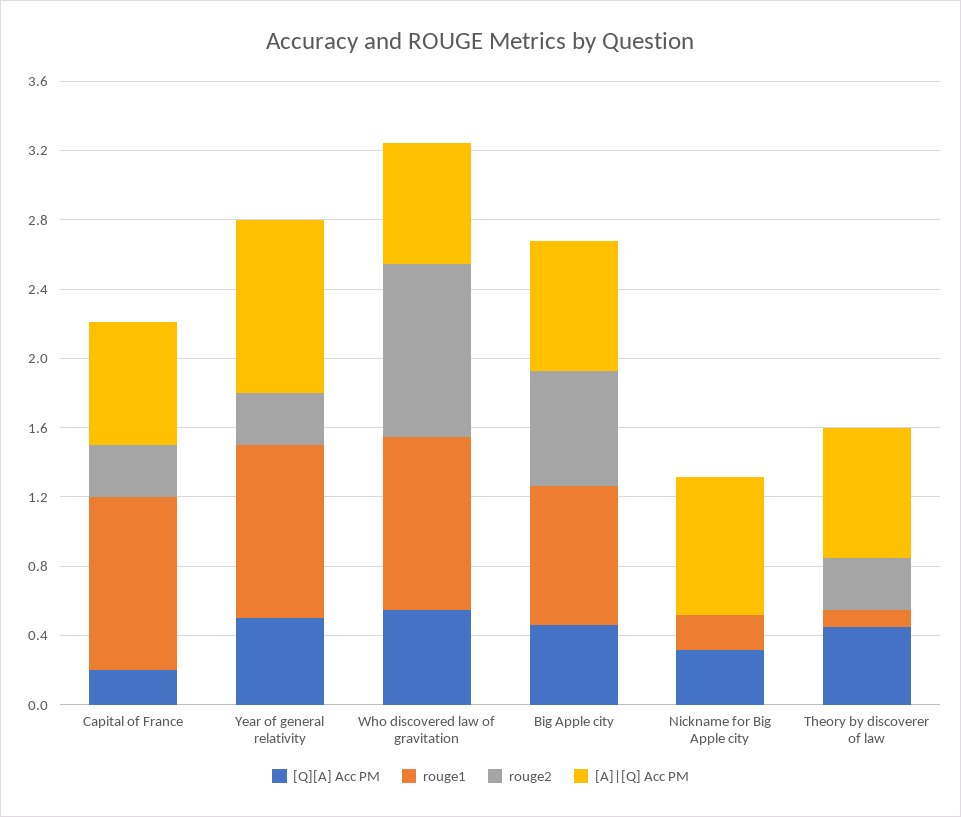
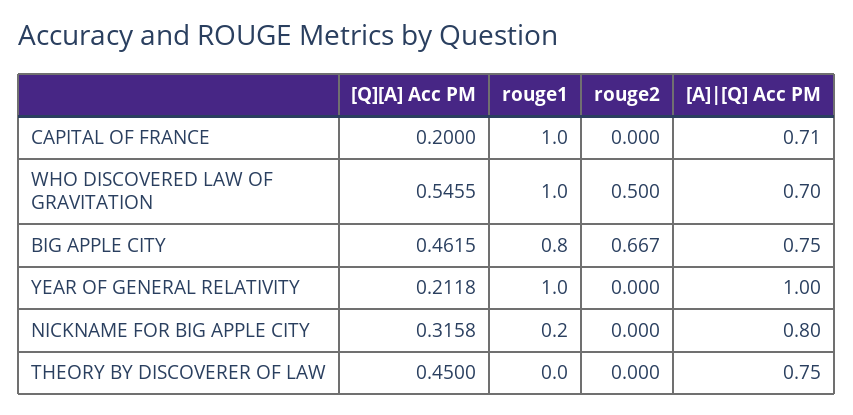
rouge2, Capital of France: 0.3 -> 0
[Q][A] Acc PM, Year of general relativity: 0.5 -> 0.2118
rouge2, Year of general relativity: 0.3 -> 0
rouge2, Who discovered law of gravitation: 1 -> 0.5
rouge1, Theory by discoverer of law: 0.1 -> 0
rouge2, Theory by discoverer of law: 0.3 -> 0

